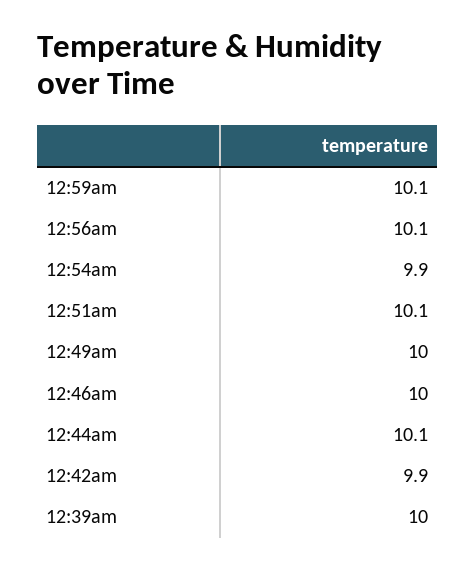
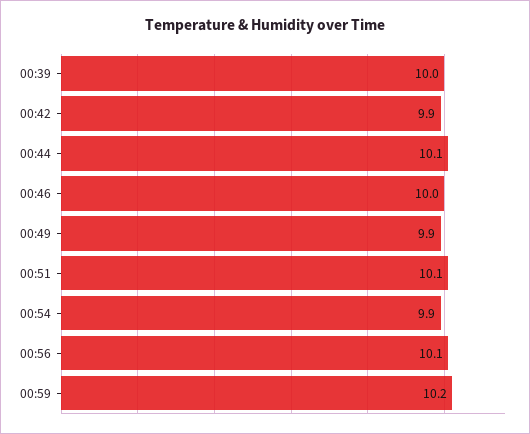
12:59am: 10.1 -> 10.2
12:49am: 10 -> 9.9

